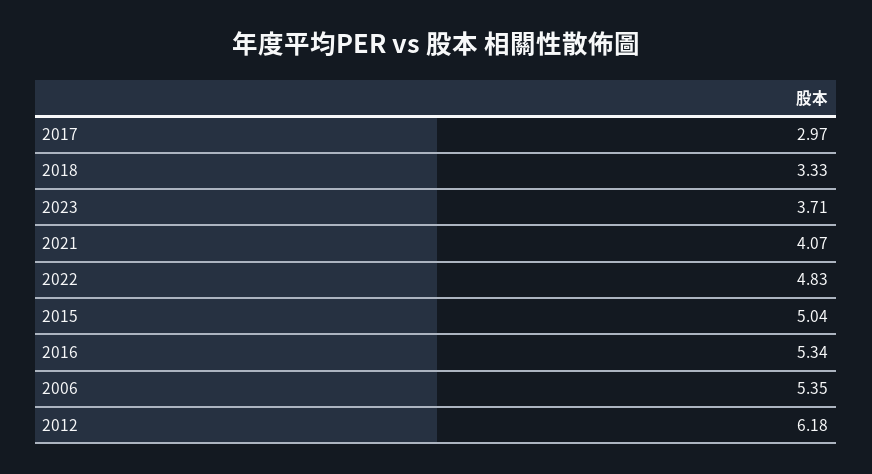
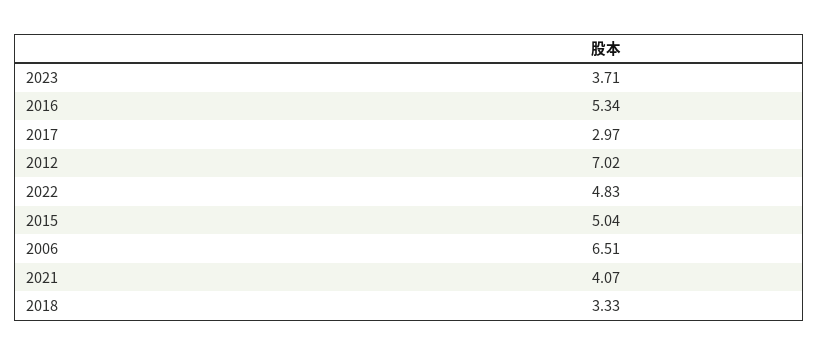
2006: 5.35 -> 6.51
2012: 6.18 -> 7.02

